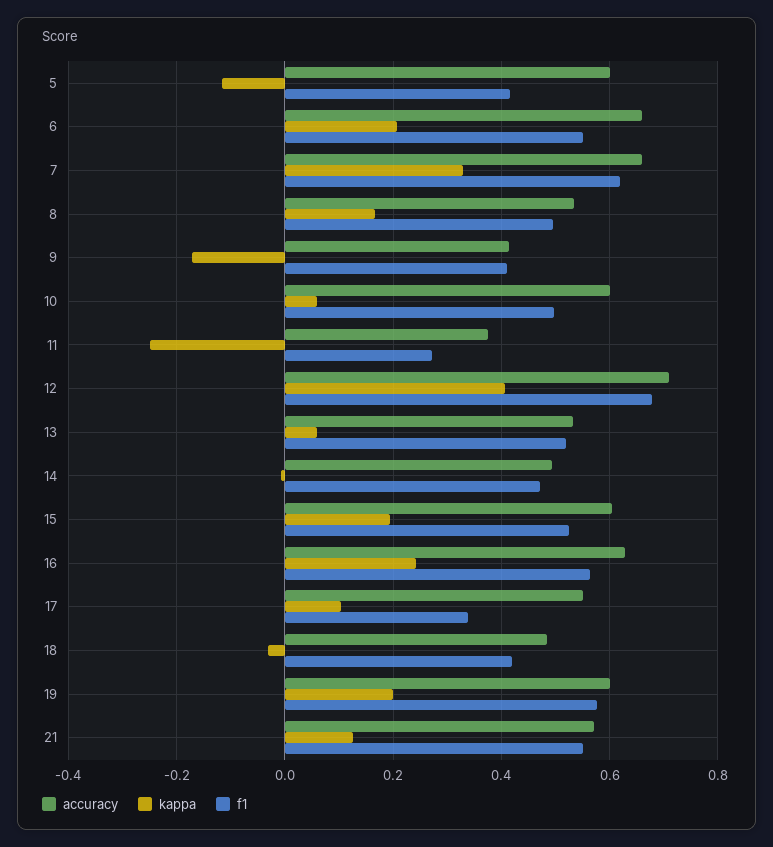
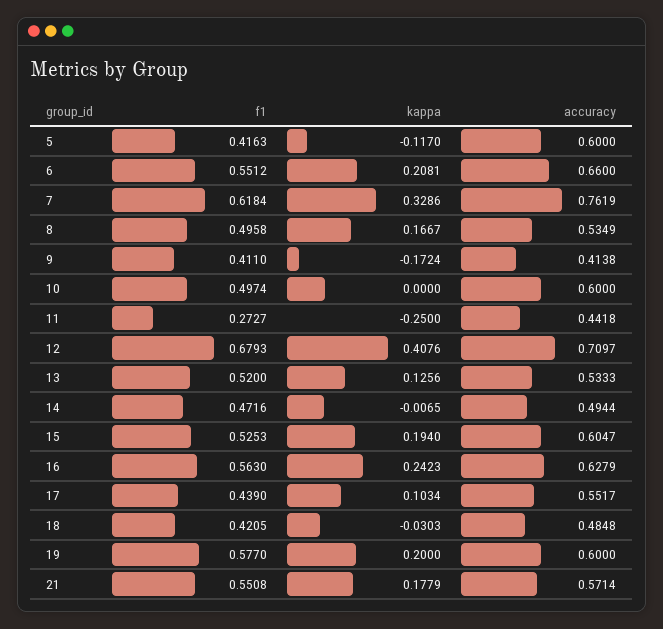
accuracy, 7: 0.66 -> 0.7619
kappa, 10: 0.06 -> 0
accuracy, 11: 0.38 -> 0.4418
kappa, 13: 0.06 -> 0.1256
f1, 17: 0.34 -> 0.439
kappa, 21: 0.12 -> 0.1779

